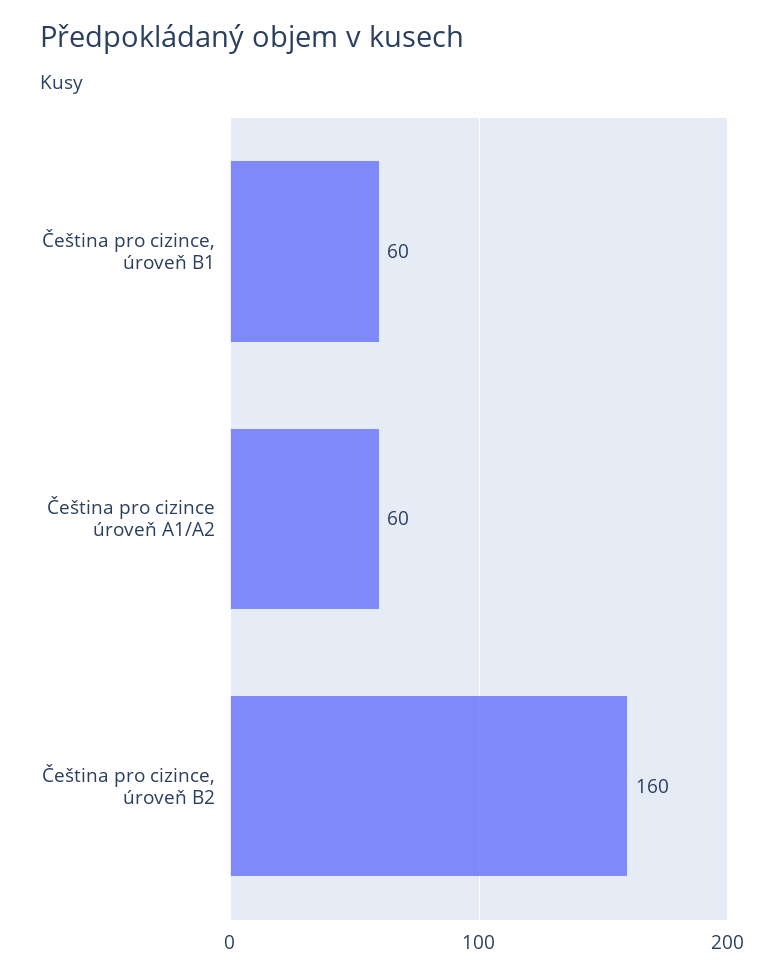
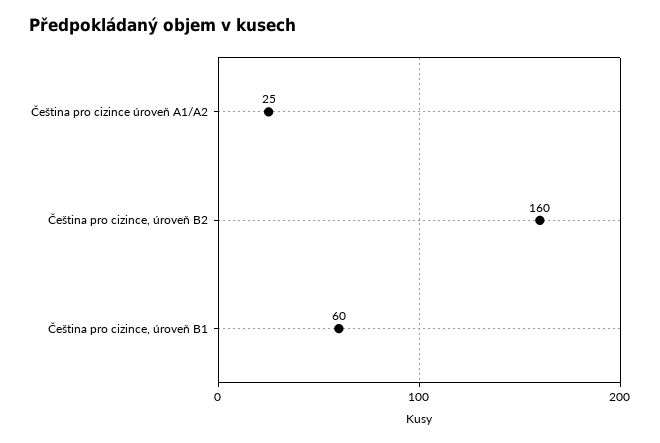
Čeština pro cizince úroveň A1/A2: 60 -> 25

